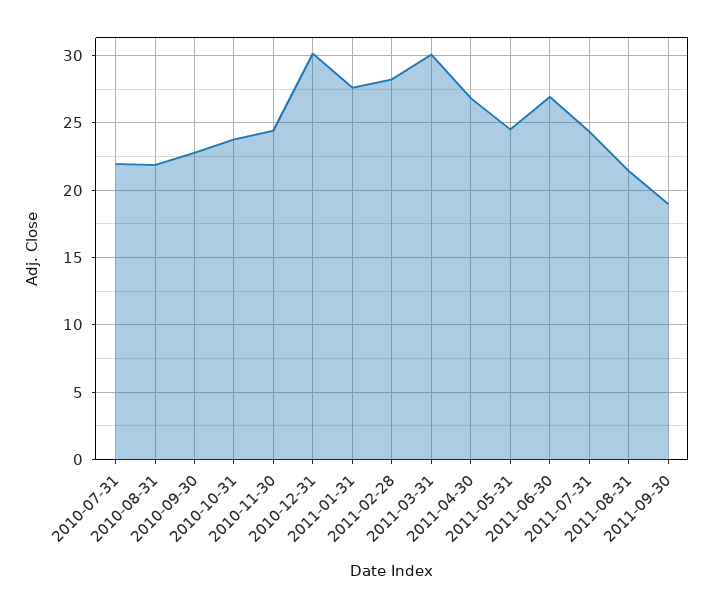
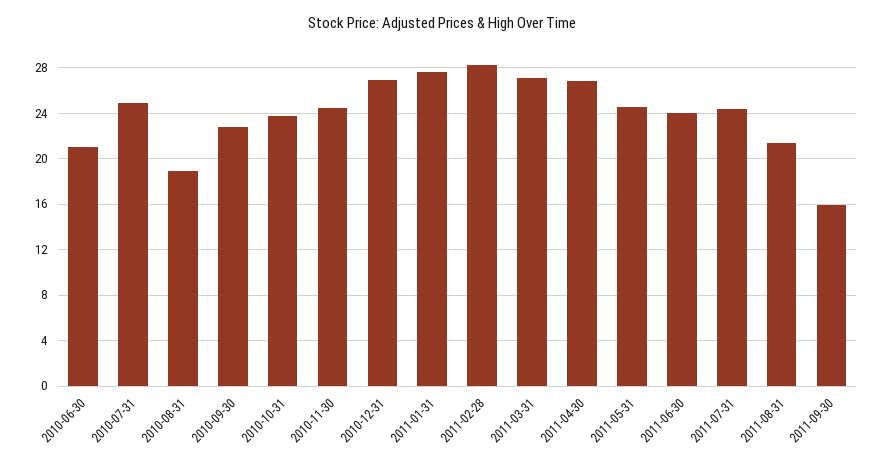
2010-07-31: 22 -> 25
2010-08-31: 22 -> 19
2010-12-31: 30 -> 27
2011-03-31: 30 -> 27
2011-06-30: 27 -> 24
2011-09-30: 19 -> 16
2010-06-30: none -> 21

